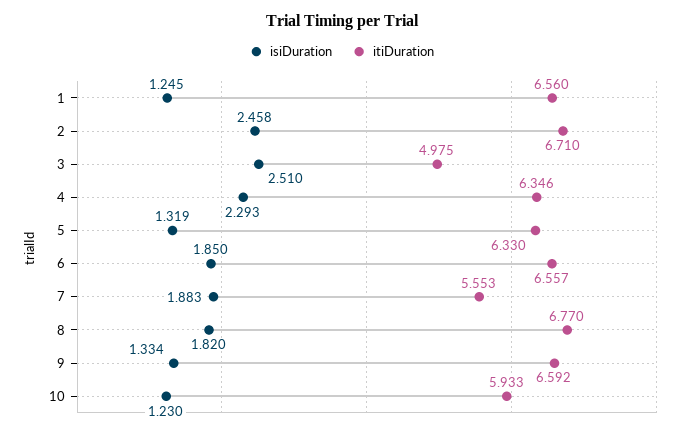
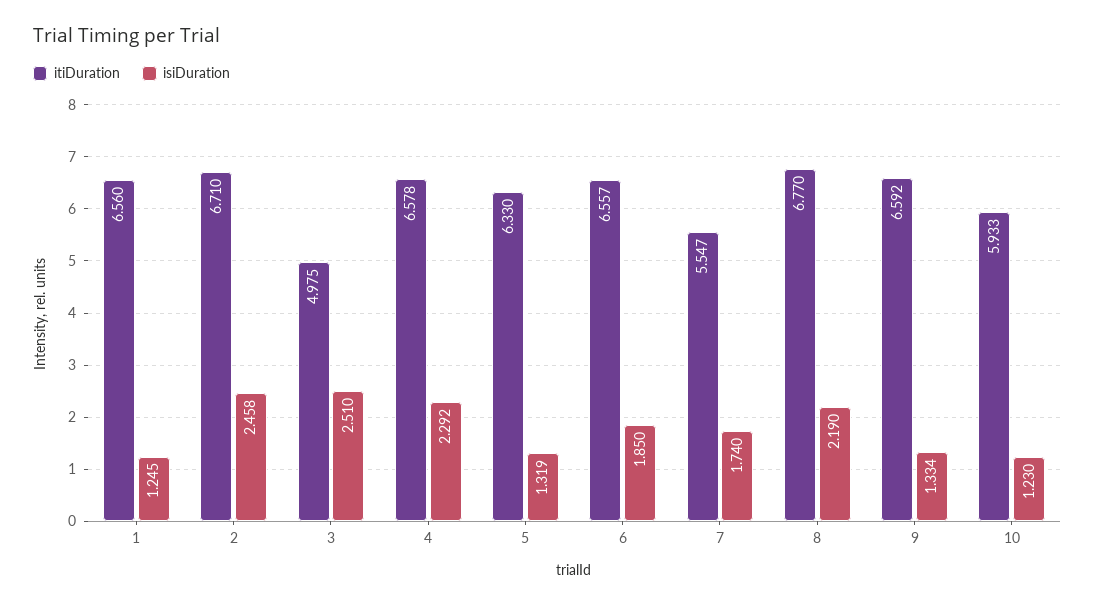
isiDuration, 4: 2.293 -> 2.292
itiDuration, 4: 6.346 -> 6.578
isiDuration, 7: 1.883 -> 1.74
itiDuration, 7: 5.553 -> 5.547
isiDuration, 8: 1.82 -> 2.19

